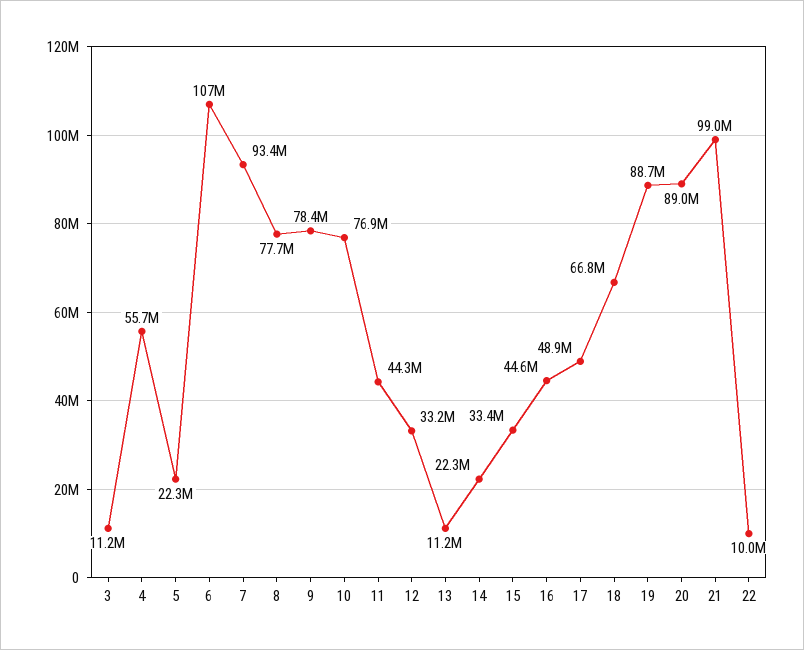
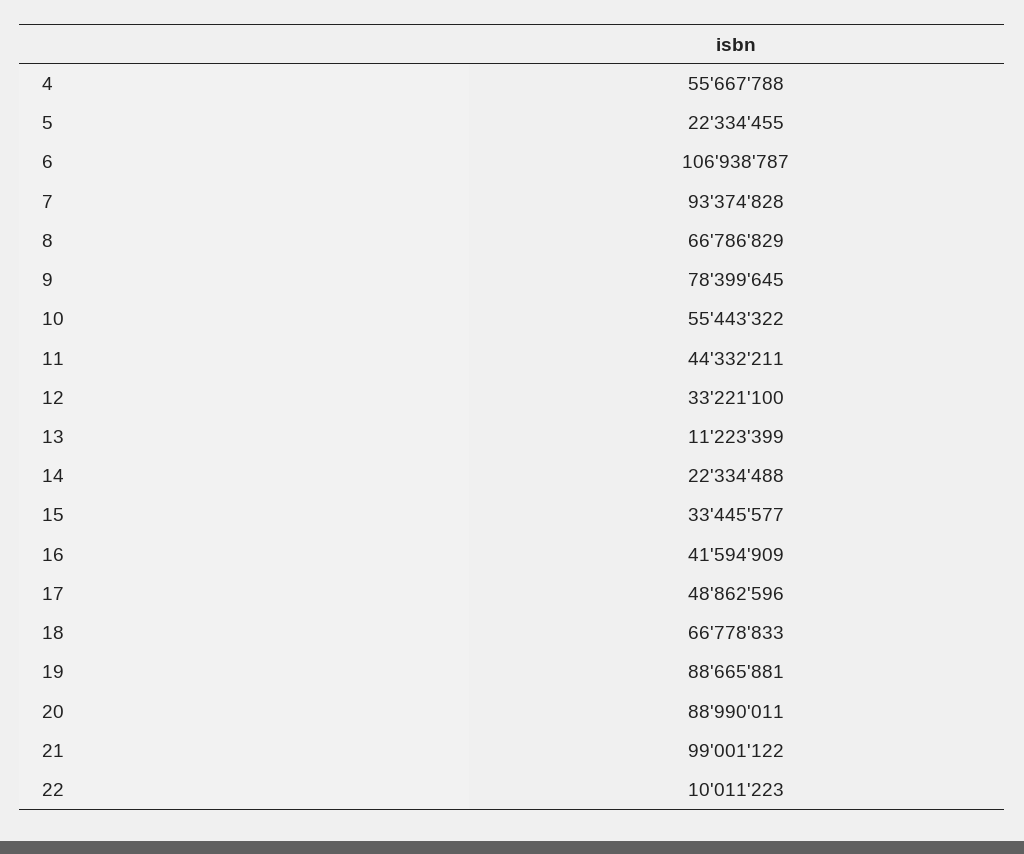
3: 11200000 -> none
8: 77700000 -> 66786829
10: 76900000 -> 55443322
16: 44600000 -> 41594909

